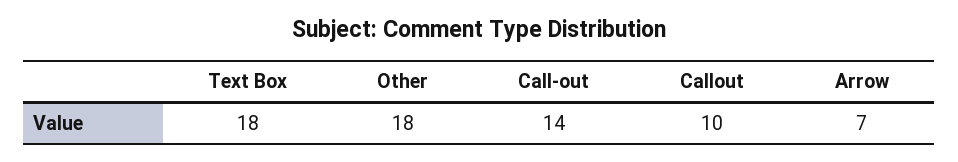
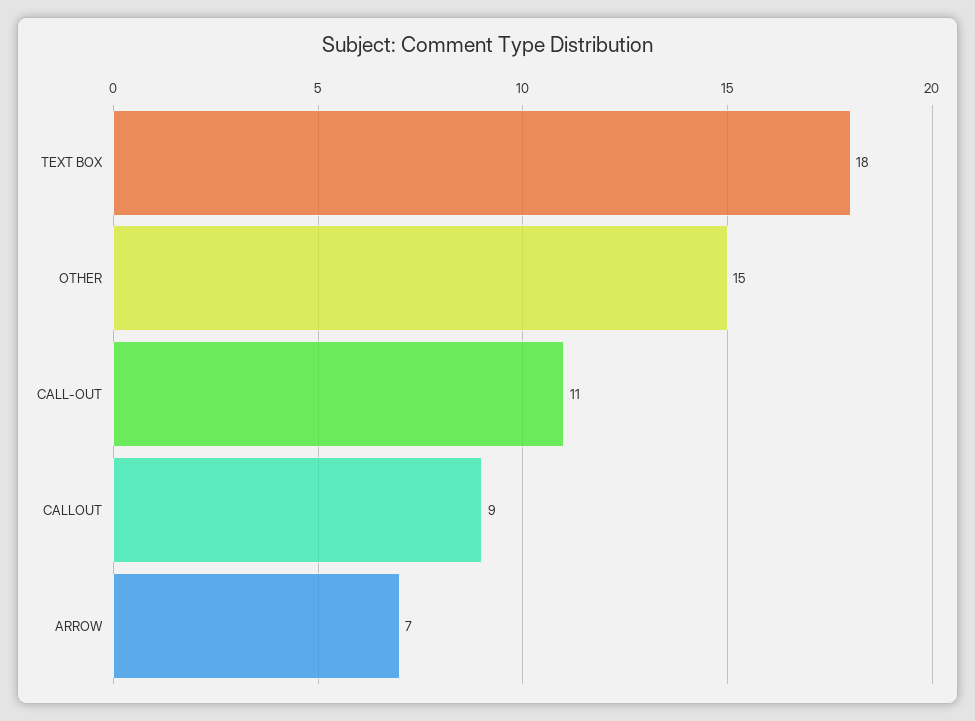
Other: 18 -> 15
Call-out: 14 -> 11
Callout: 10 -> 9

